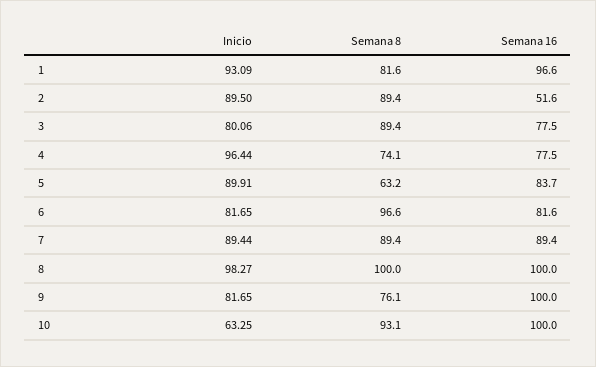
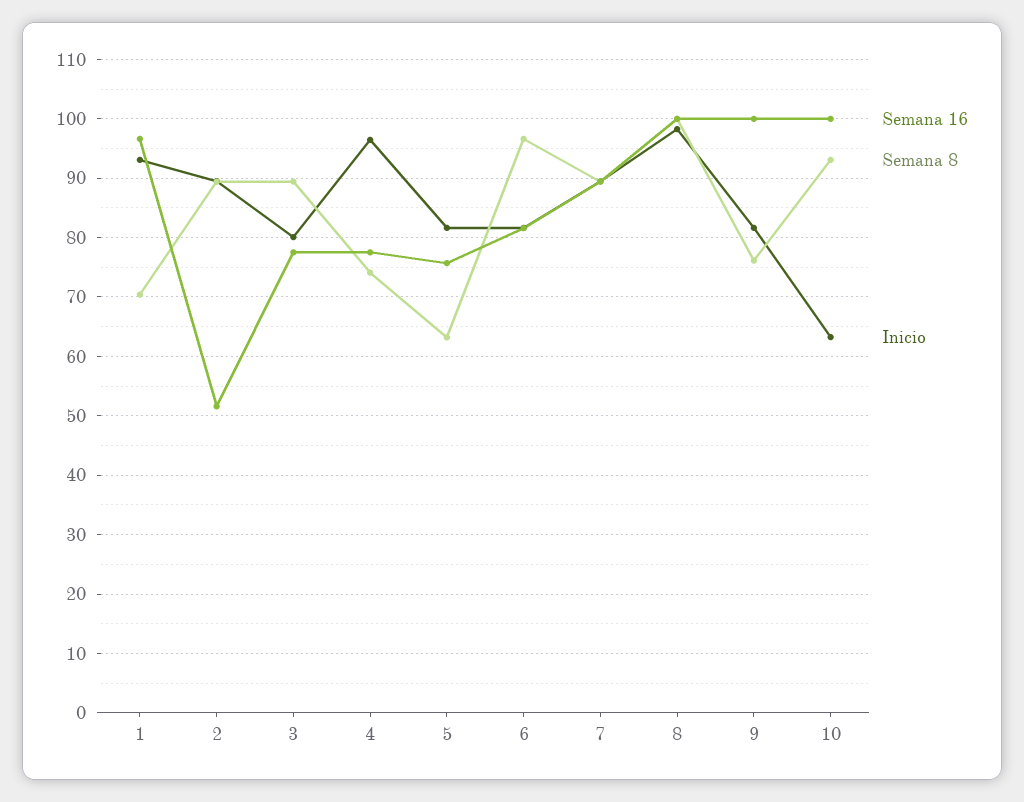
Semana 8, 1: 81.6 -> 70
Inicio, 5: 89.91 -> 82
Semana 16, 5: 83.7 -> 76

